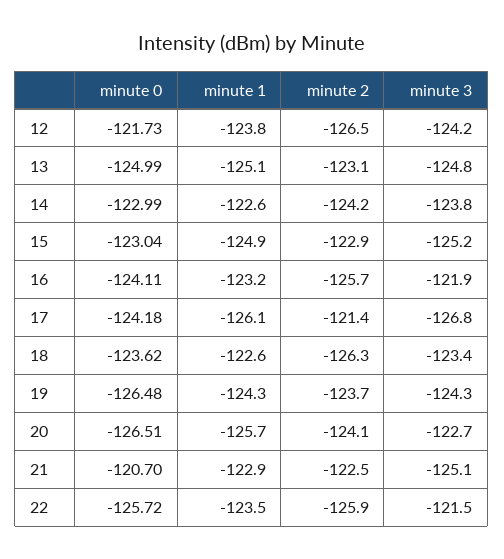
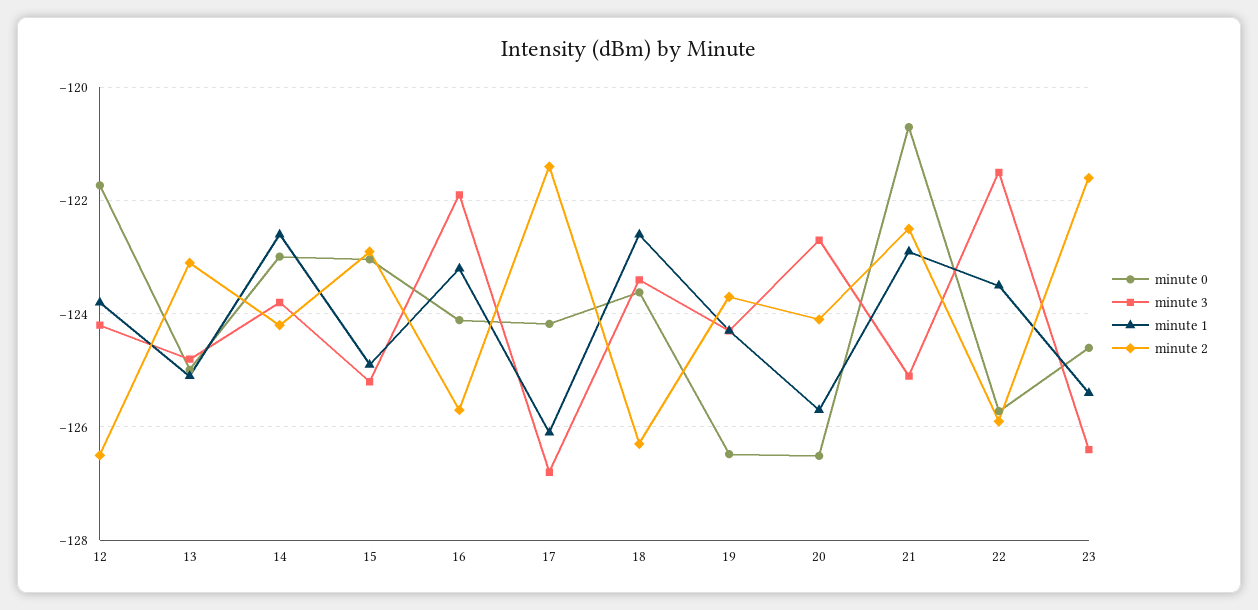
minute 0, 23: none -> -124.6
minute 3, 23: none -> -126.4
minute 1, 23: none -> -125.4
minute 2, 23: none -> -121.6

